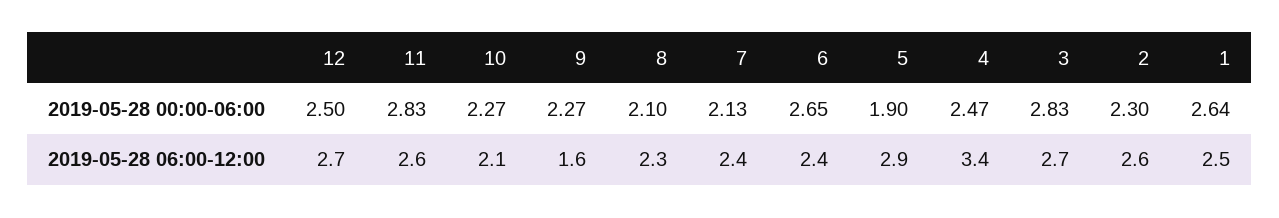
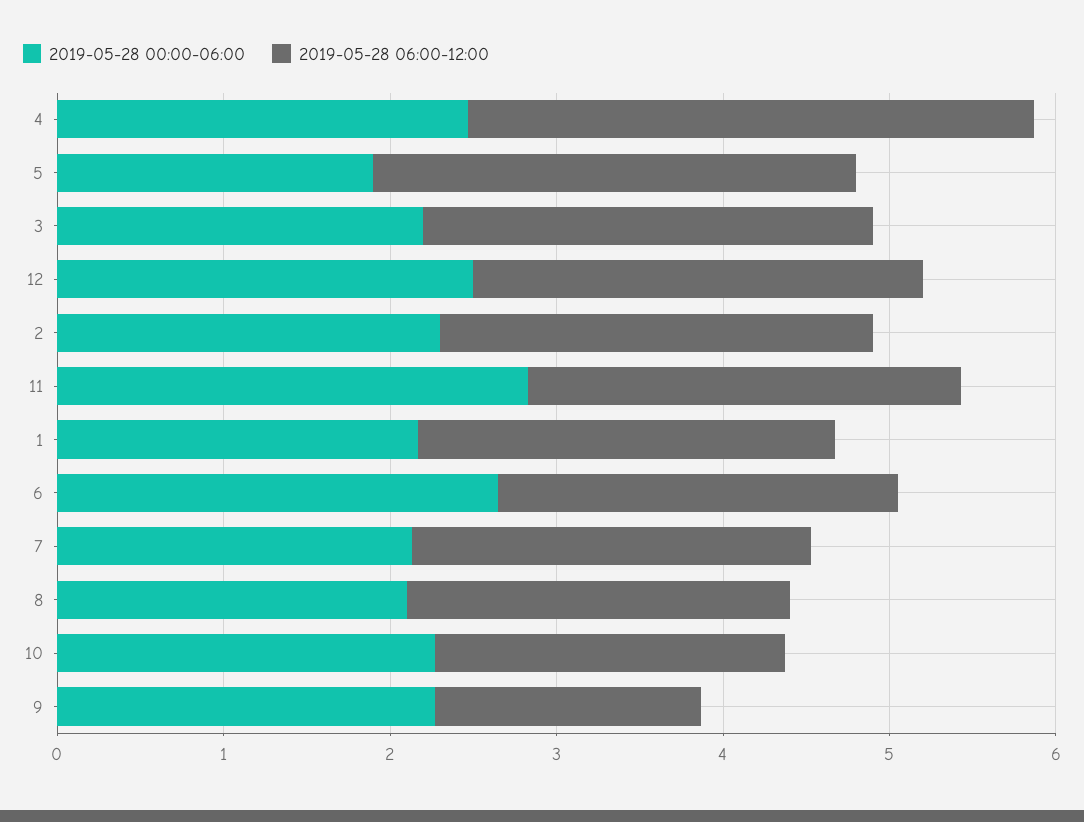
2019-05-28 00:00-06:00, 3: 2.83 -> 2.2
2019-05-28 00:00-06:00, 1: 2.64 -> 2.2

